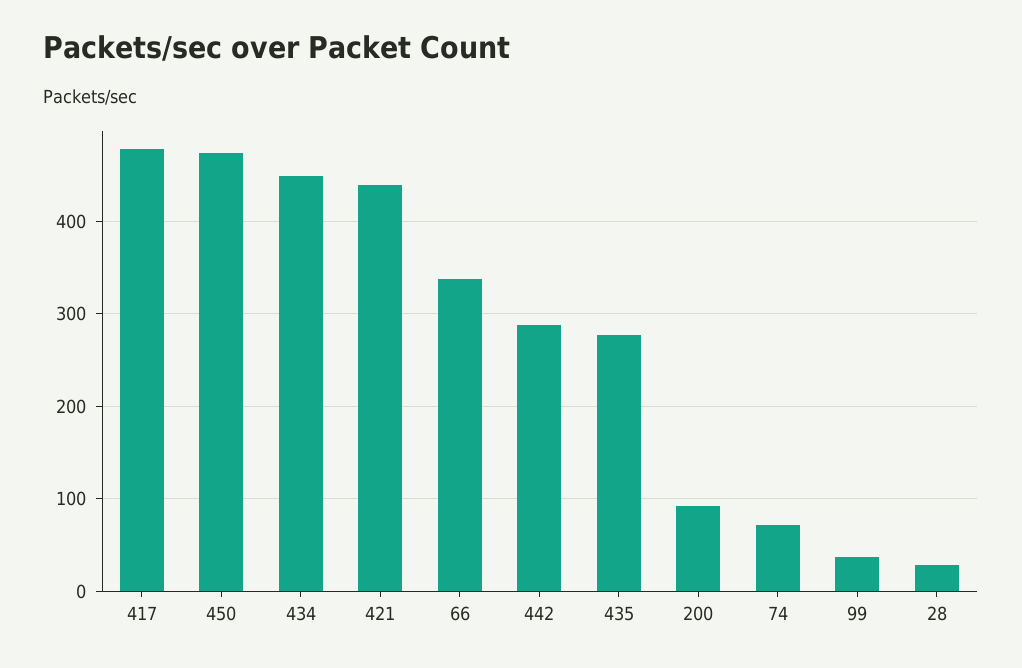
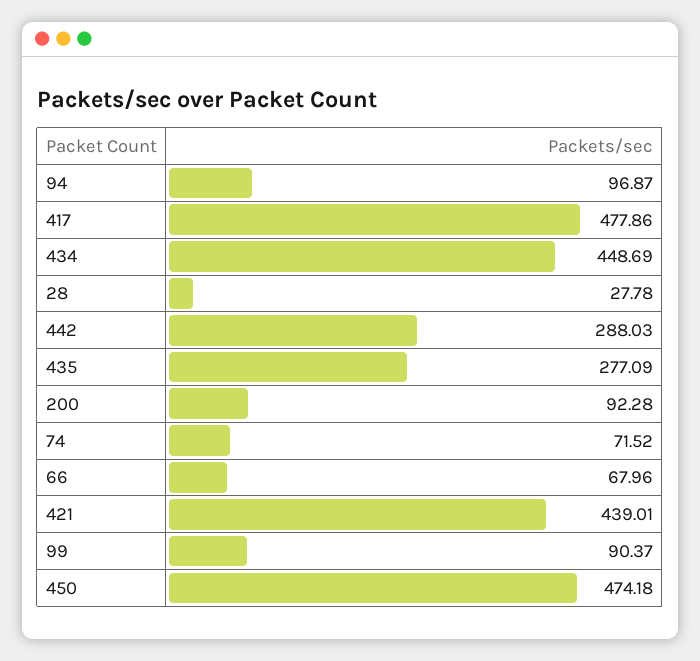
66: 340 -> 67.96
99: 40 -> 90.37
94: none -> 96.87

